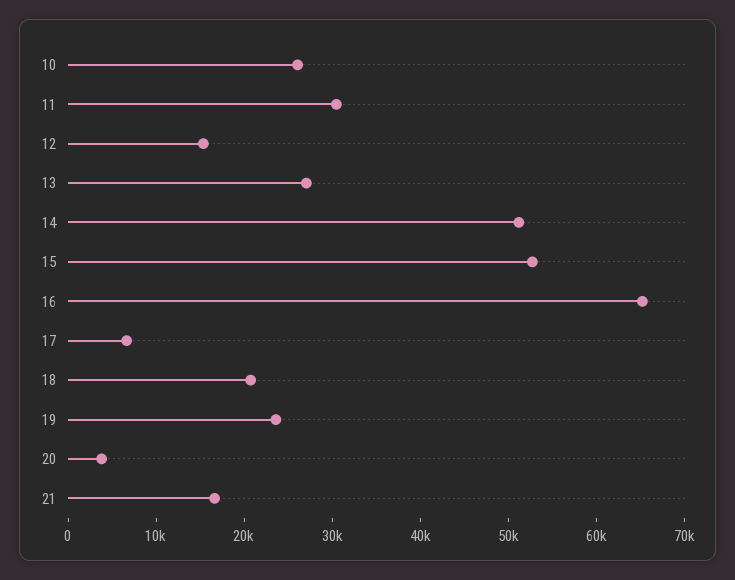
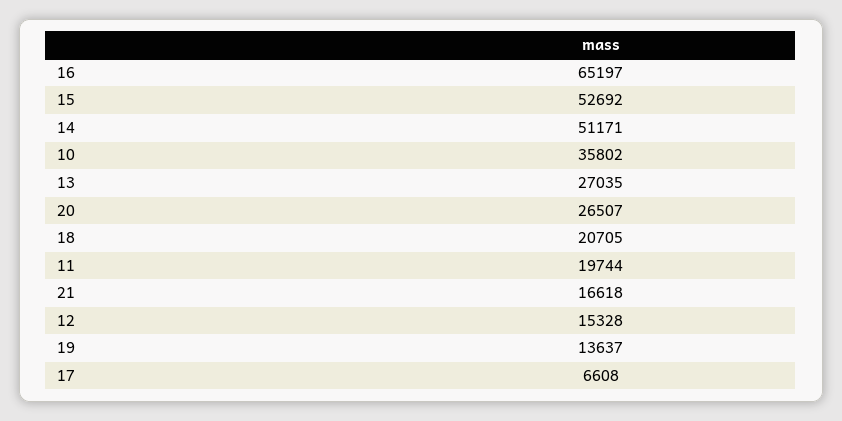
10: 26000 -> 35802
11: 30000 -> 19744
19: 24000 -> 13637
20: 4000 -> 26507

